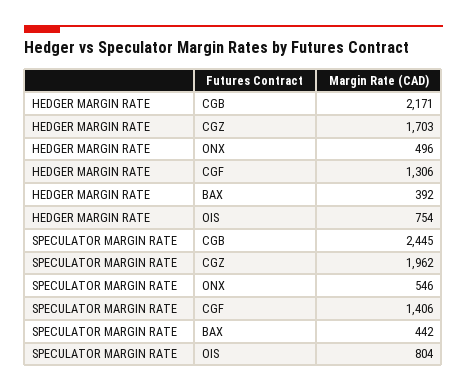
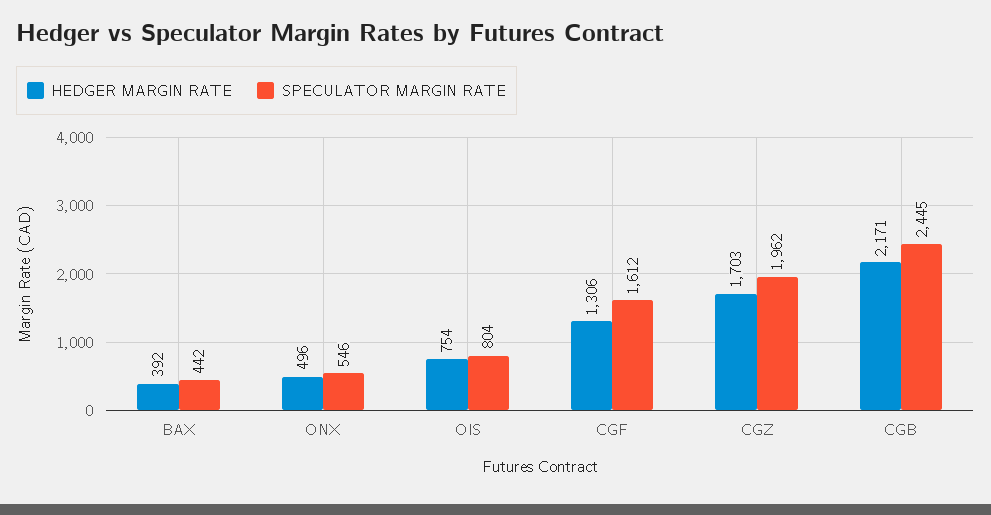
SPECULATOR MARGIN RATE, CGF: 1406 -> 1612

